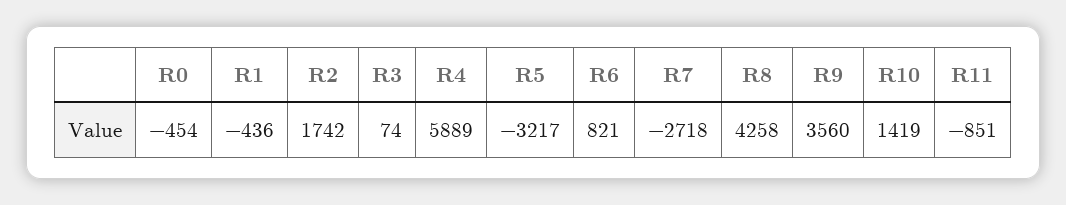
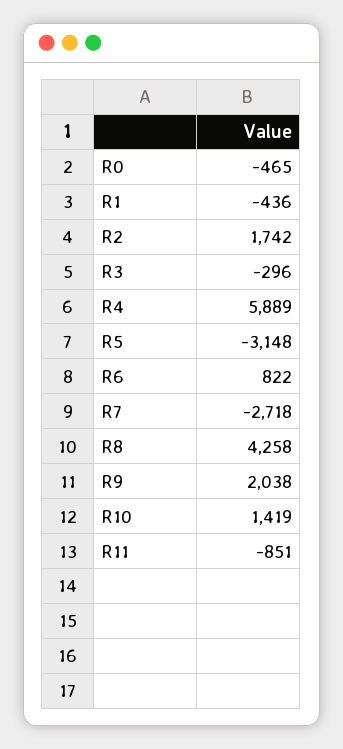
R0: -454 -> -465
R3: 74 -> -296
R5: -3217 -> -3148
R6: 821 -> 822
R9: 3560 -> 2038

